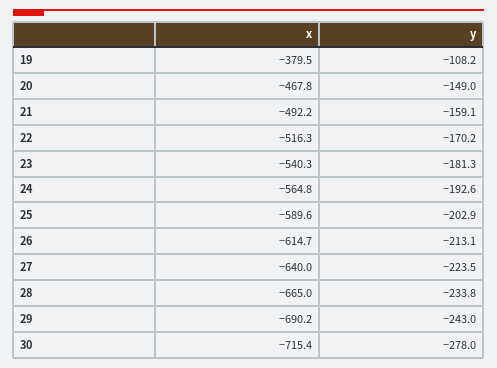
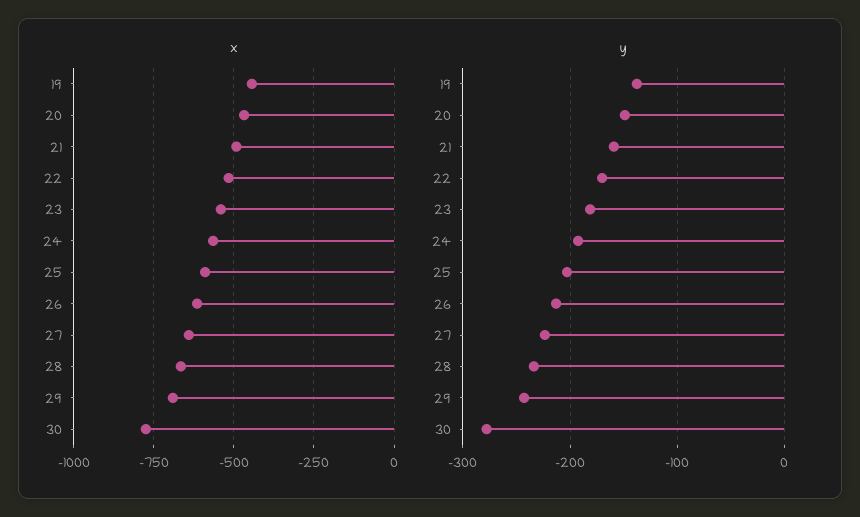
x, 19: -379.5 -> -450
y, 19: -108.2 -> -140
x, 30: -715.4 -> -775

